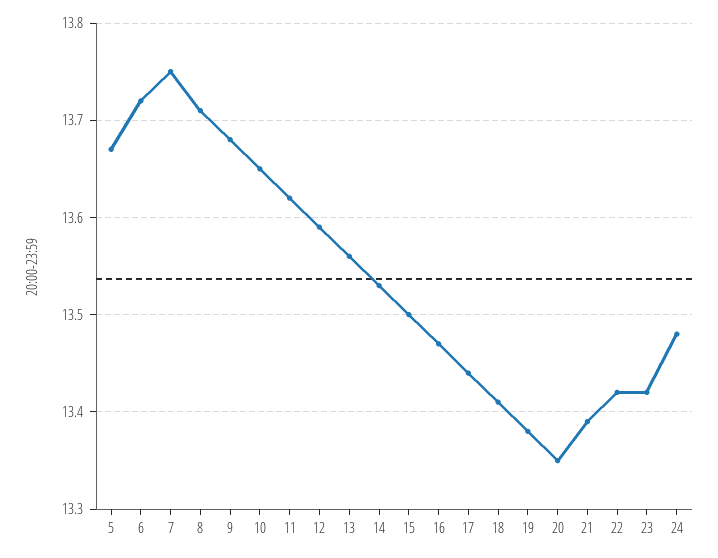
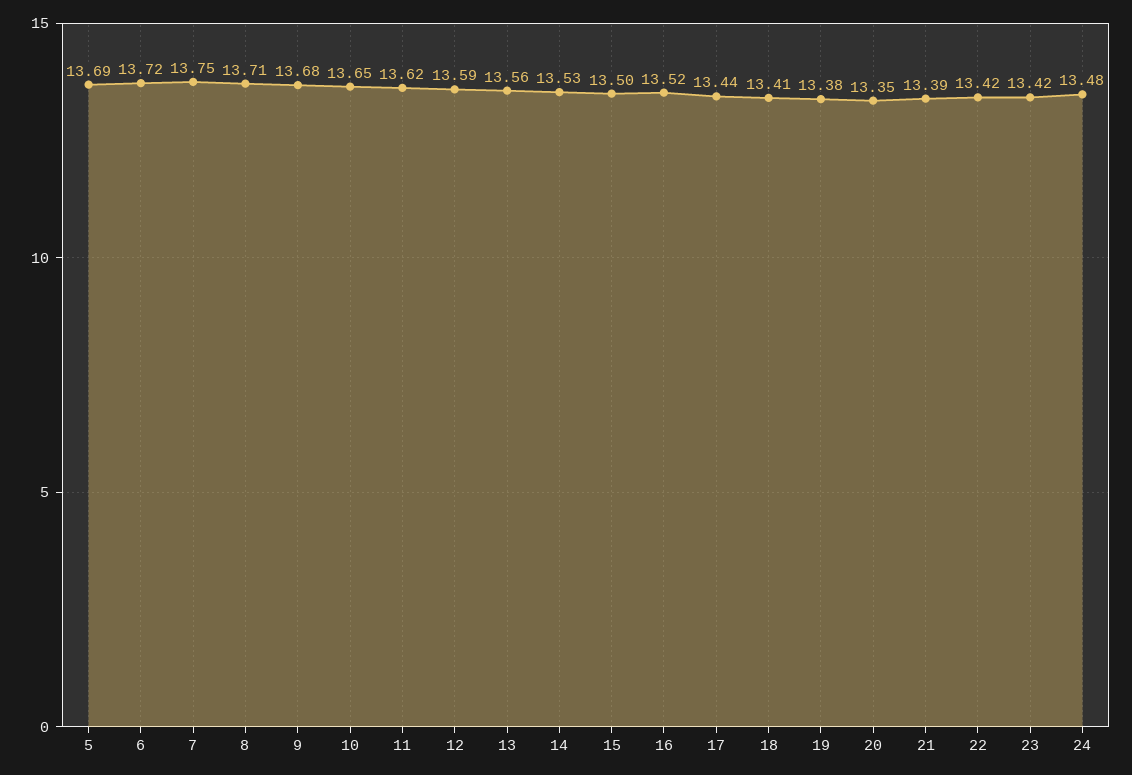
5: 13.67 -> 13.69
16: 13.47 -> 13.52

